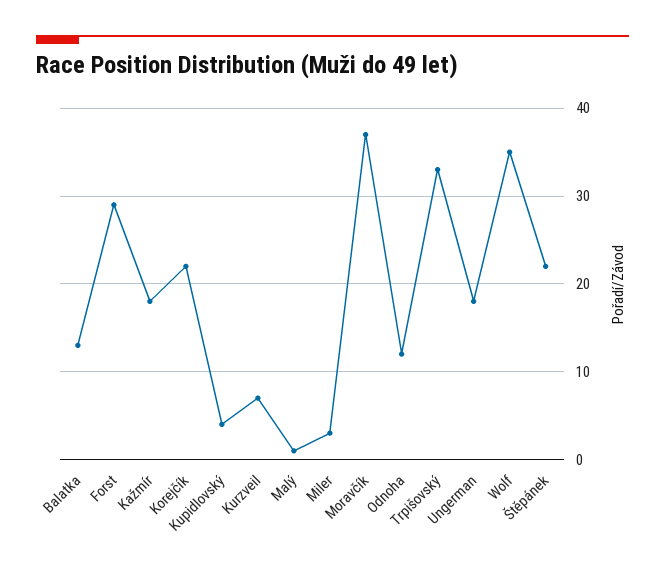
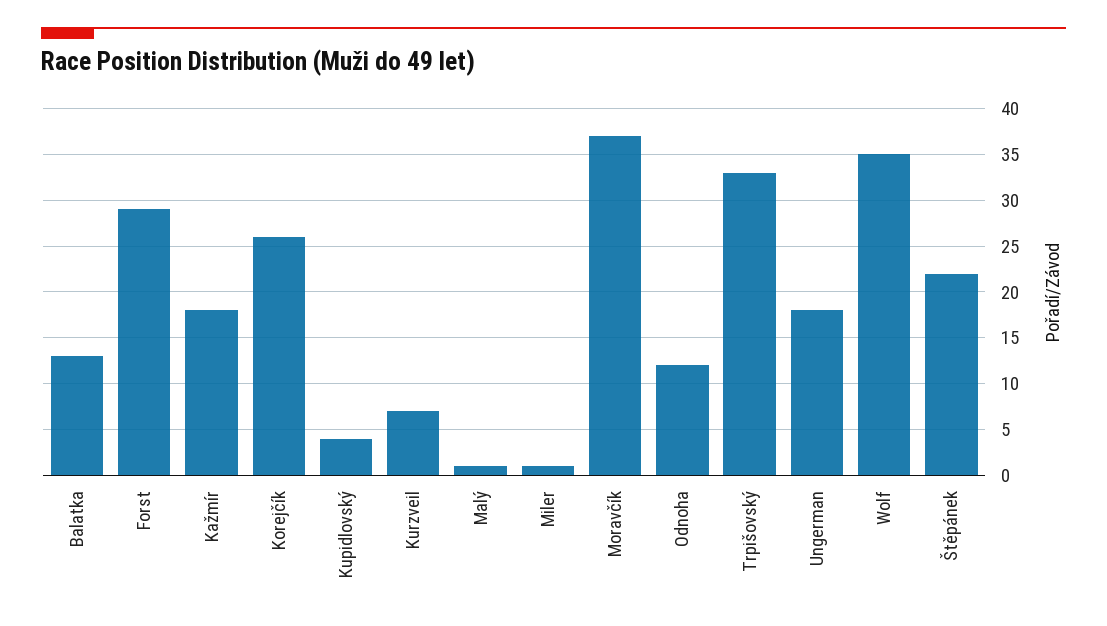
Korejčík: 22 -> 26
Miler: 3 -> 1

